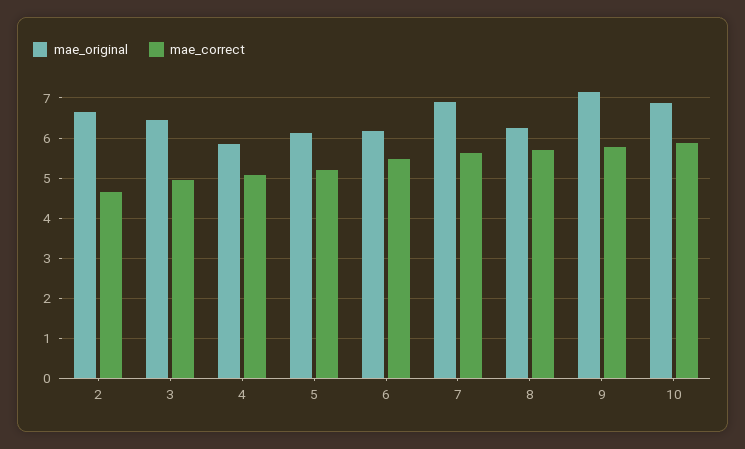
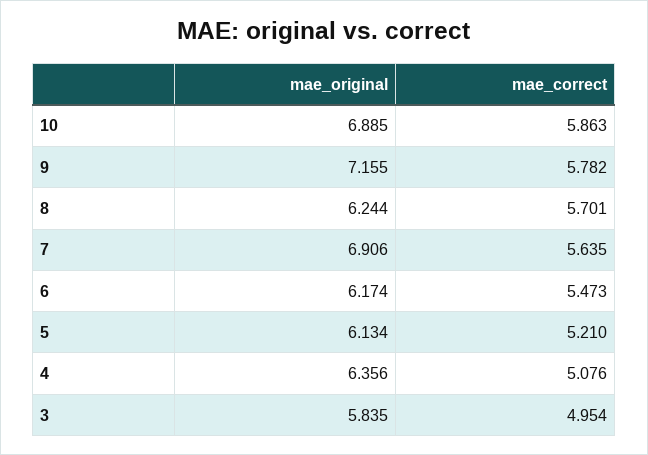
mae_original, 2: 6.6 -> none
mae_correct, 2: 4.6 -> none
mae_original, 3: 6.4 -> 5.835
mae_original, 4: 5.8 -> 6.356

